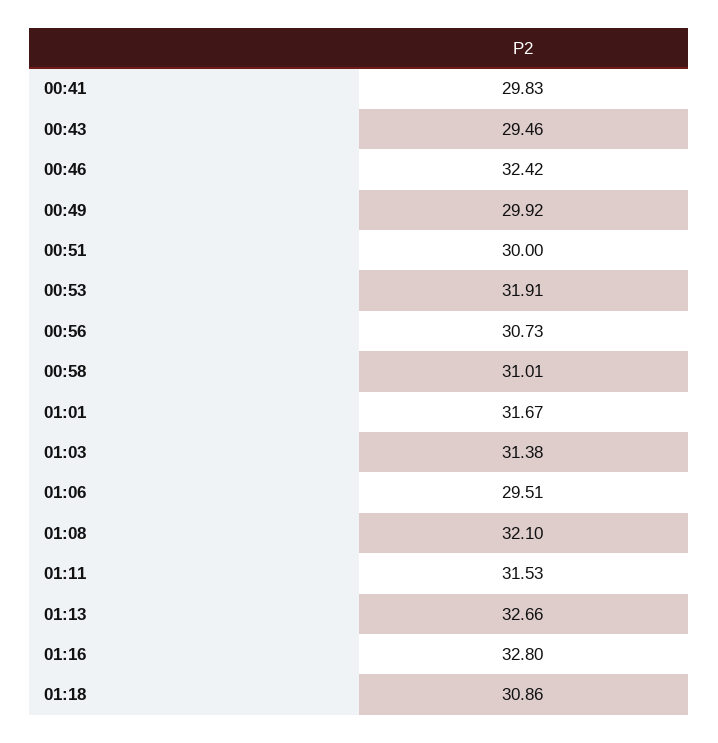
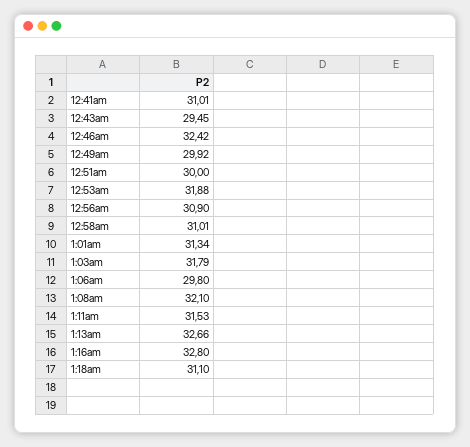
00:41: 29.83 -> 31.01
00:43: 29.46 -> 29.45
00:53: 31.91 -> 31.88
00:56: 30.73 -> 30.9
01:01: 31.67 -> 31.34
01:03: 31.38 -> 31.79
01:06: 29.51 -> 29.8
01:18: 30.86 -> 31.1

